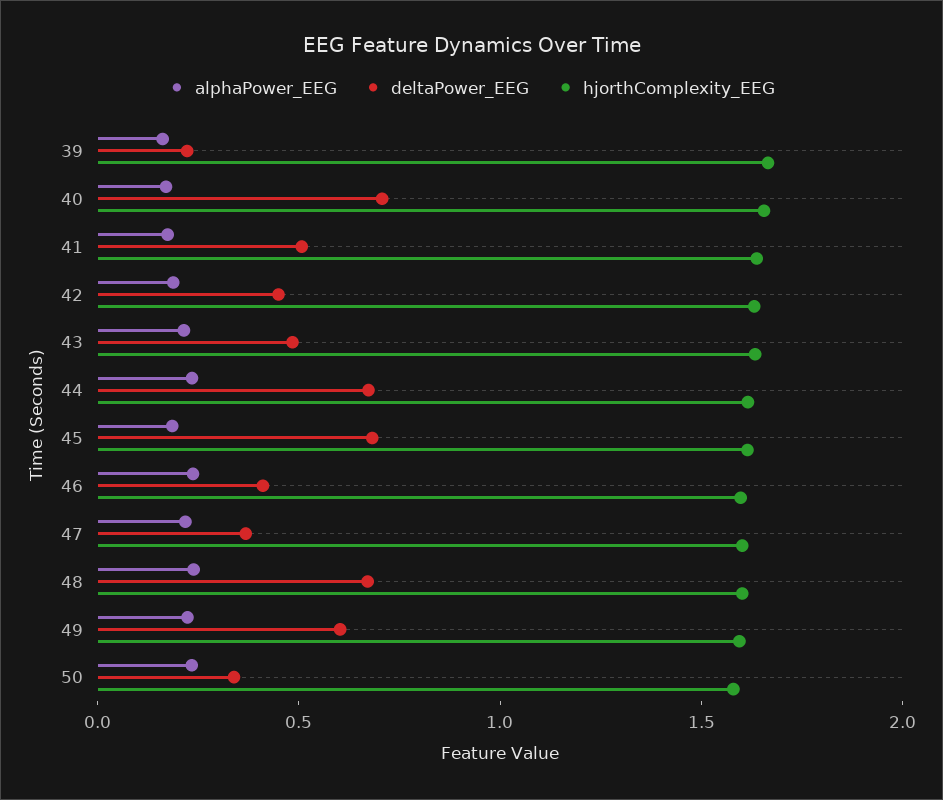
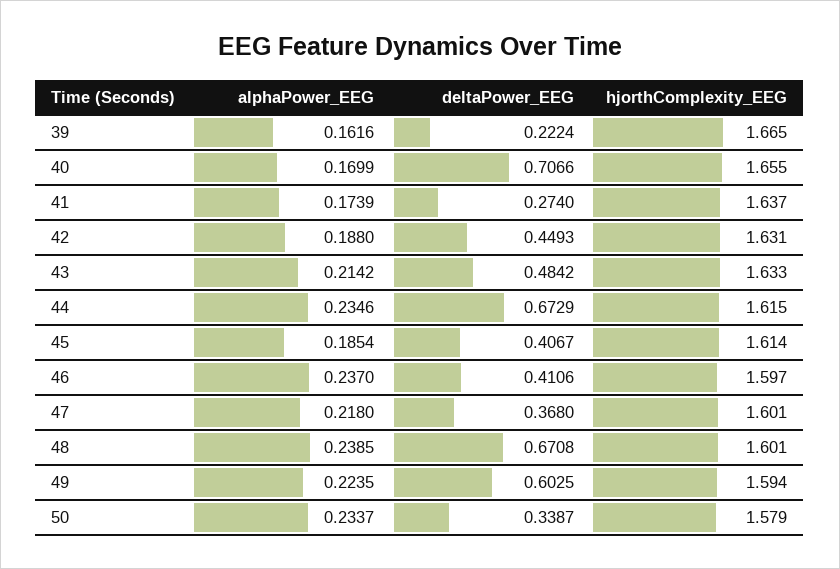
deltaPower_EEG, 41: 0.5 -> 0.274
deltaPower_EEG, 45: 0.7 -> 0.4067

